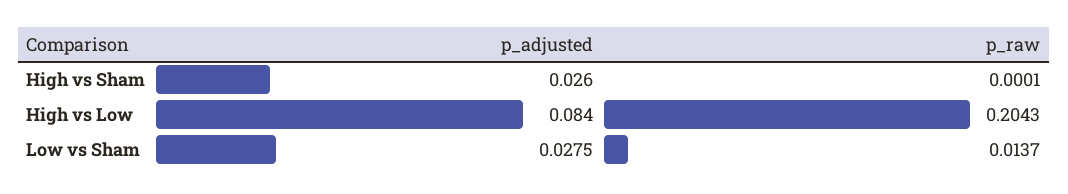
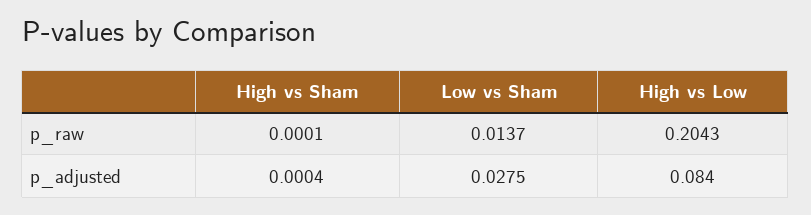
p_adjusted, High vs Sham: 0.026 -> 0.0004

